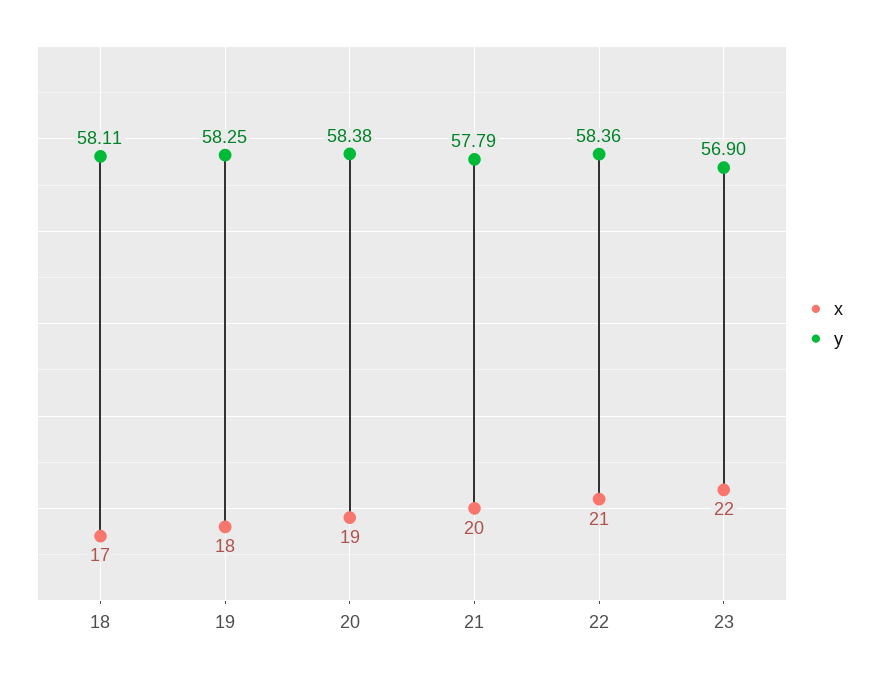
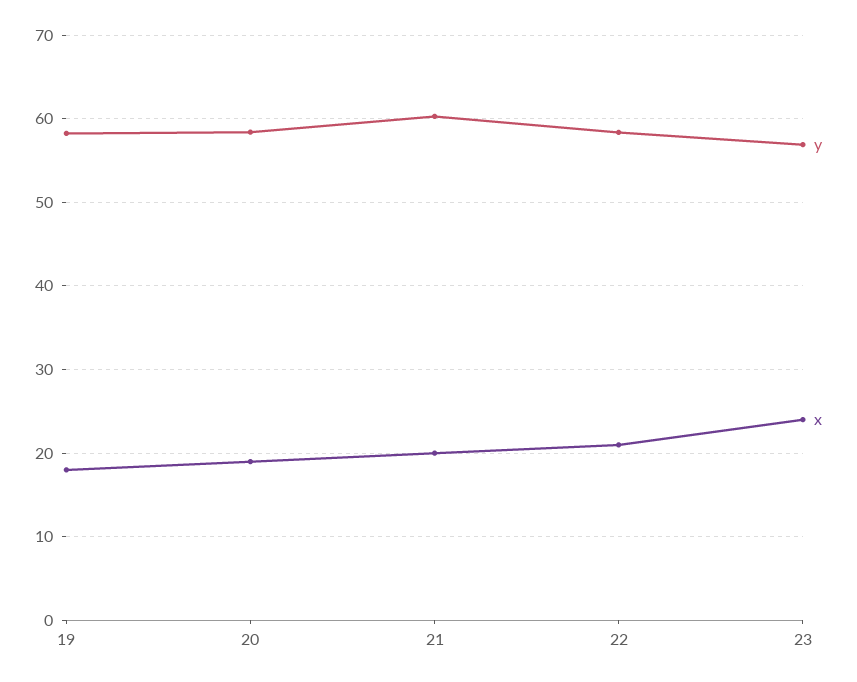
x, 18: 17 -> none
y, 18: 58.11 -> none
y, 21: 57.79 -> 60
x, 23: 22 -> 24

